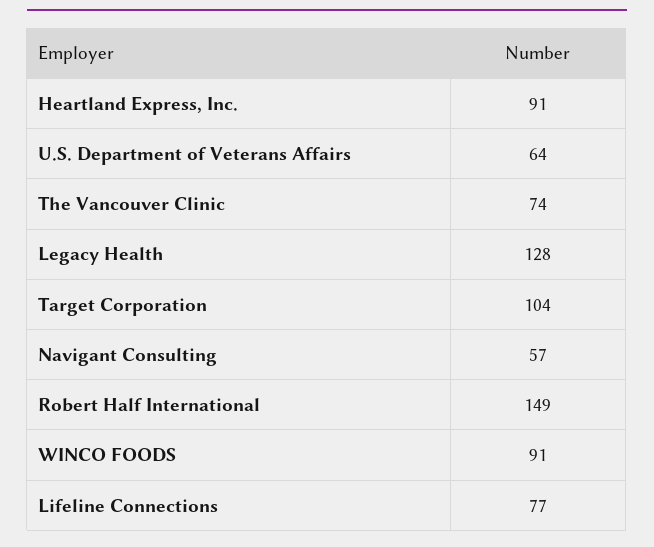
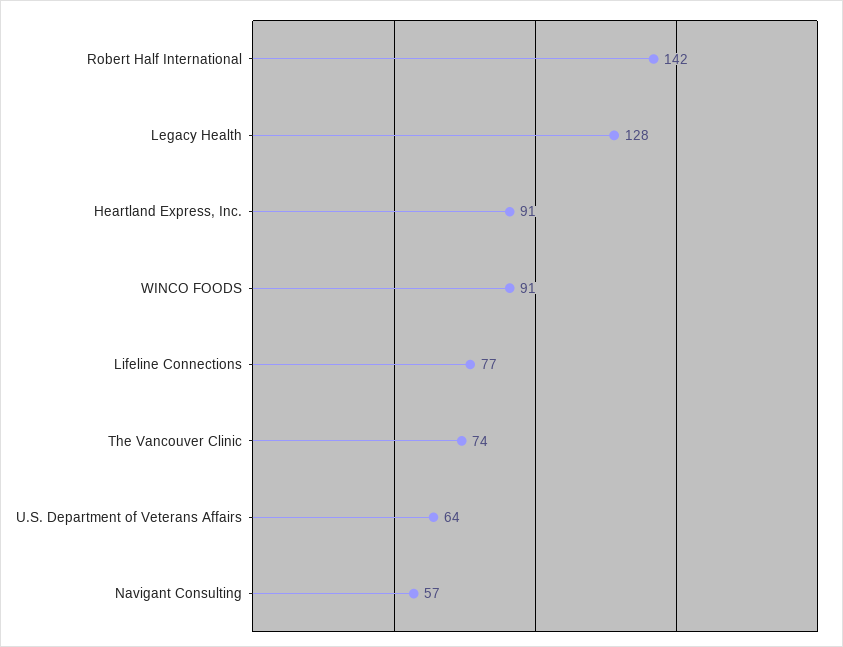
Target Corporation: 104 -> none
Robert Half International: 149 -> 142

